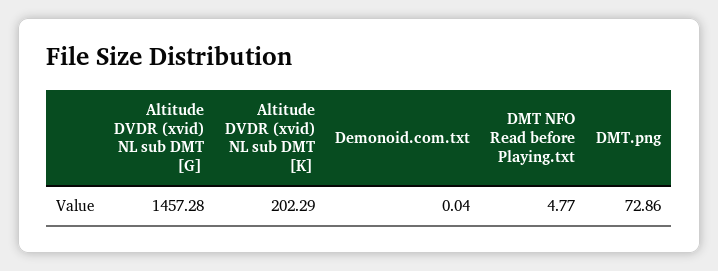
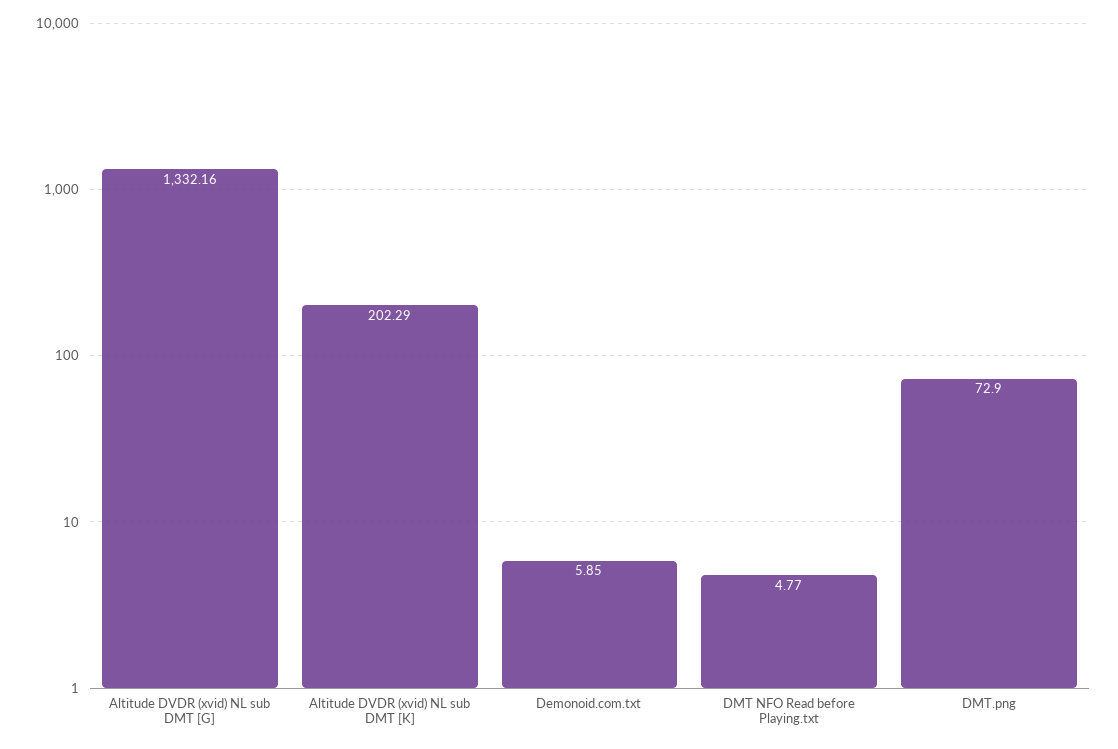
Altitude DVDR (xvid) NL sub DMT [G]: 1457.28 -> 1332.16
Demonoid.com.txt: 0.04 -> 5.85
DMT.png: 72.86 -> 72.9

